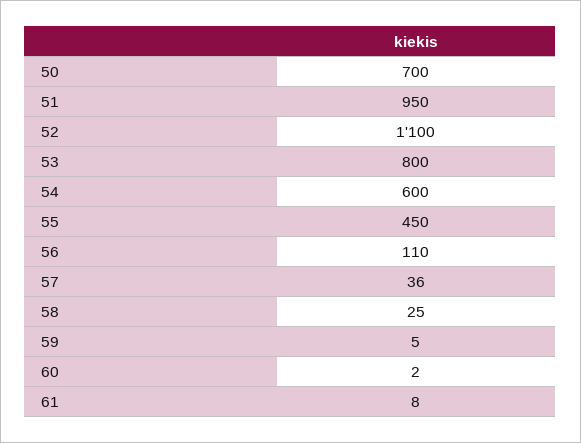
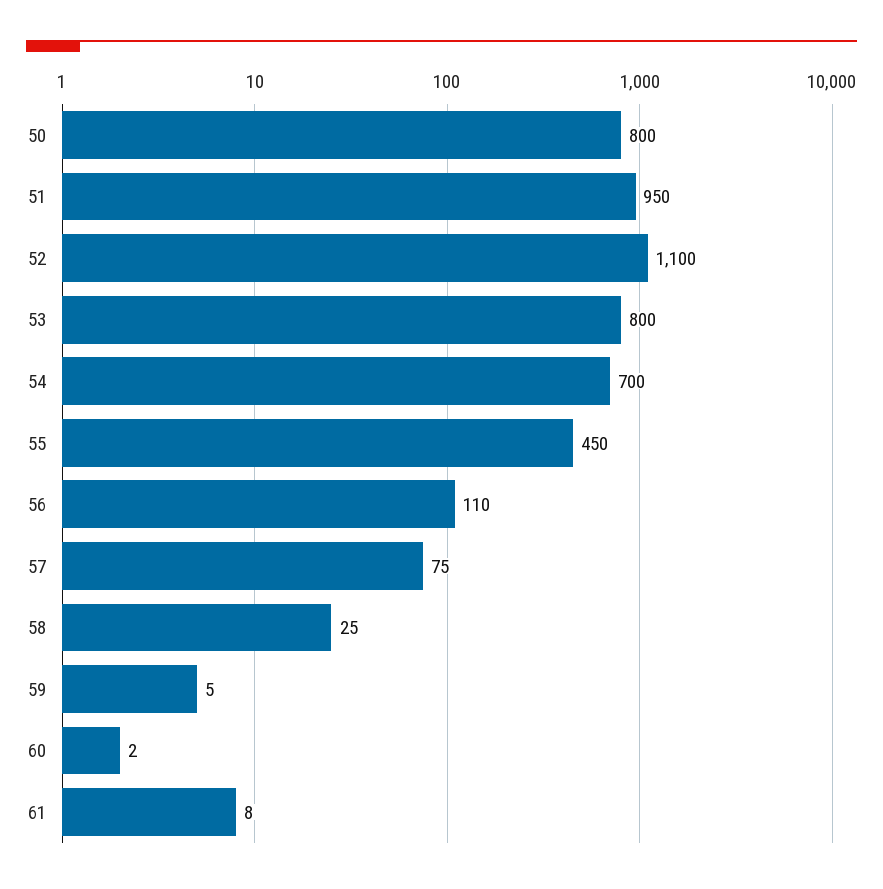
50: 700 -> 800
54: 600 -> 700
57: 36 -> 75

